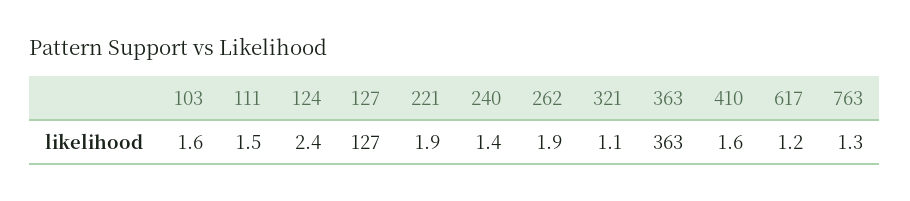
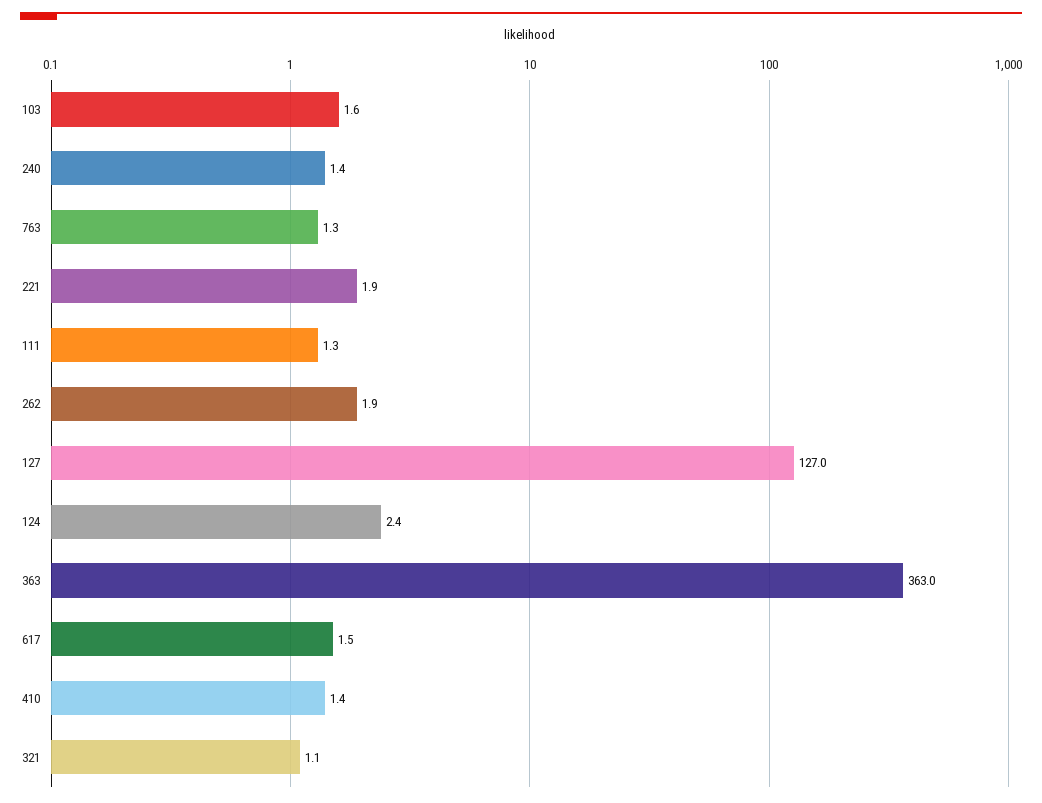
111: 1.5 -> 1.3
410: 1.6 -> 1.4
617: 1.2 -> 1.5

